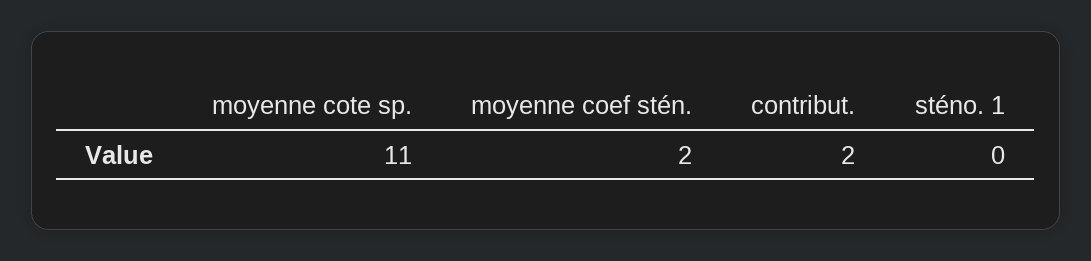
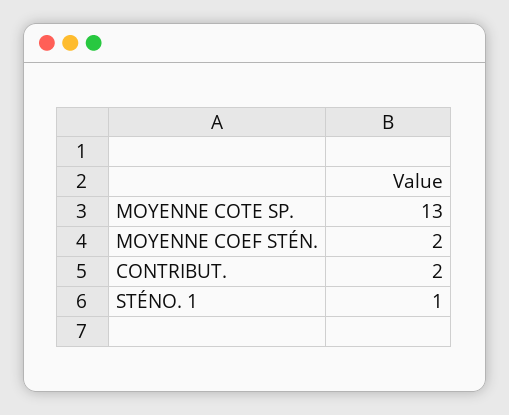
moyenne cote sp.: 11 -> 13
sténo. 1: 0 -> 1

